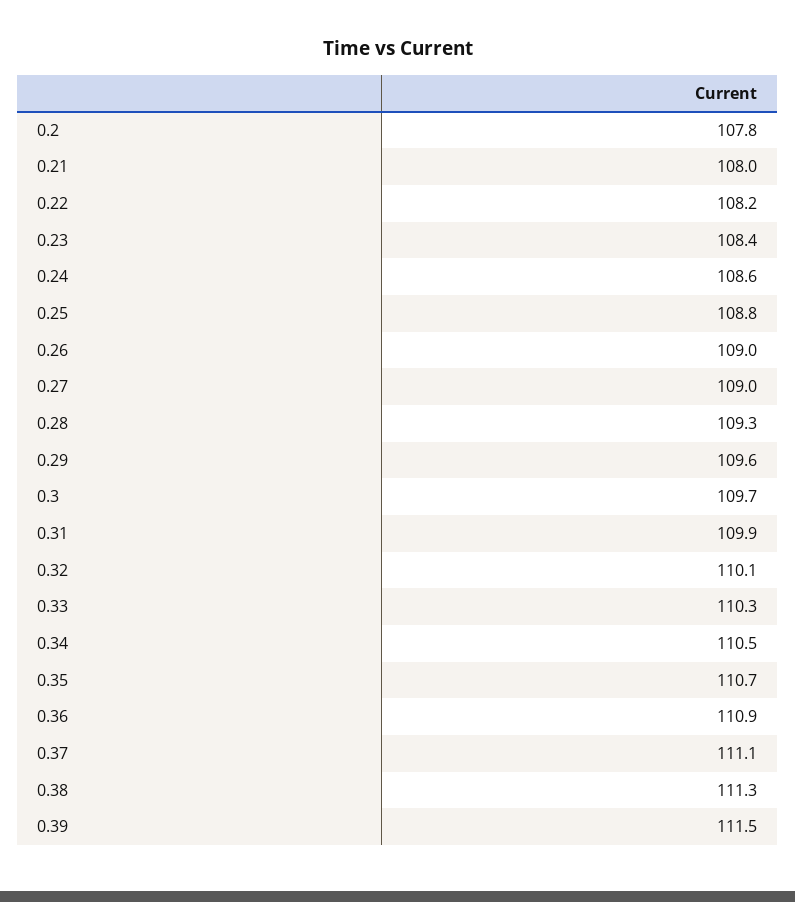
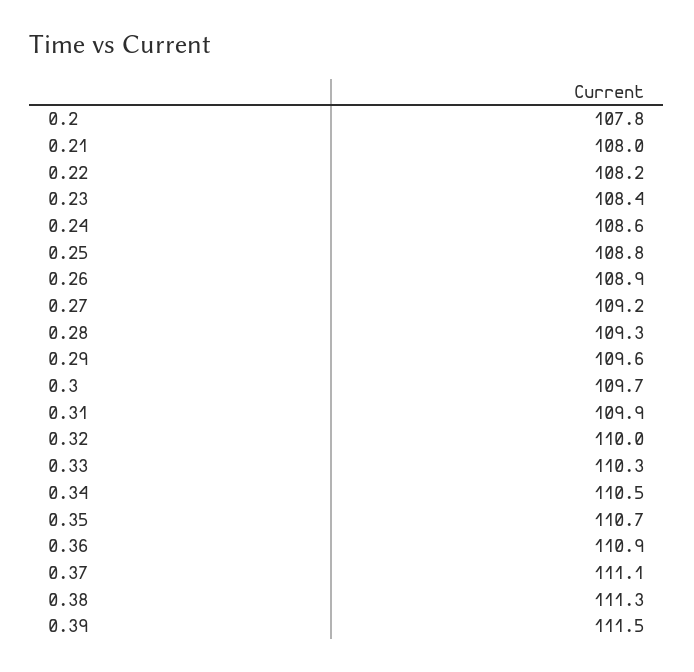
0.26: 109 -> 108.9
0.27: 109 -> 109.2
0.32: 110.1 -> 110

